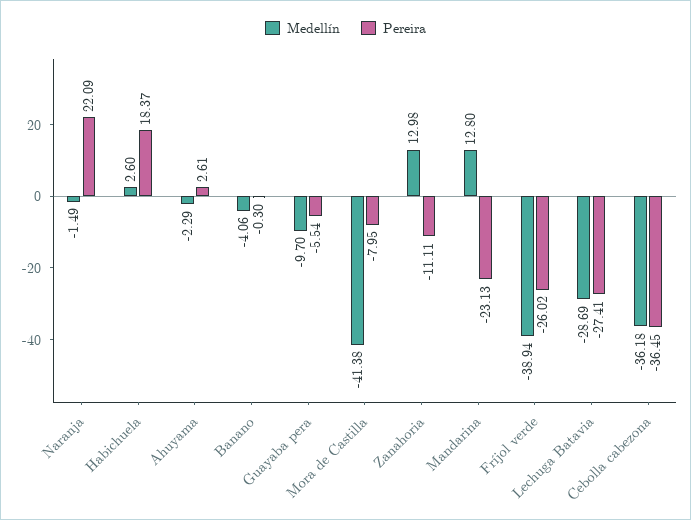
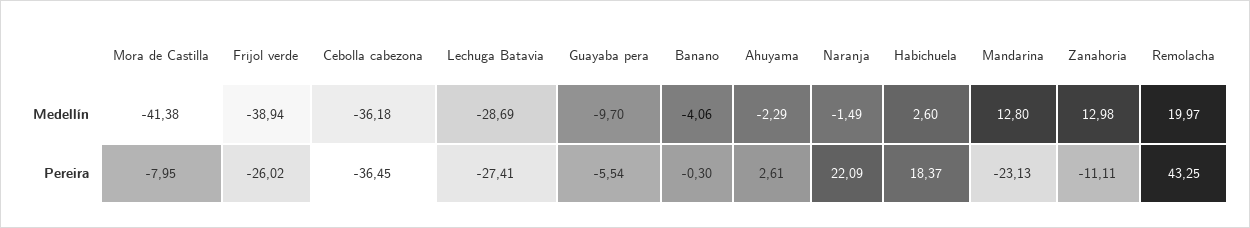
Medellín, Remolacha: none -> 19.97
Pereira, Remolacha: none -> 43.25

